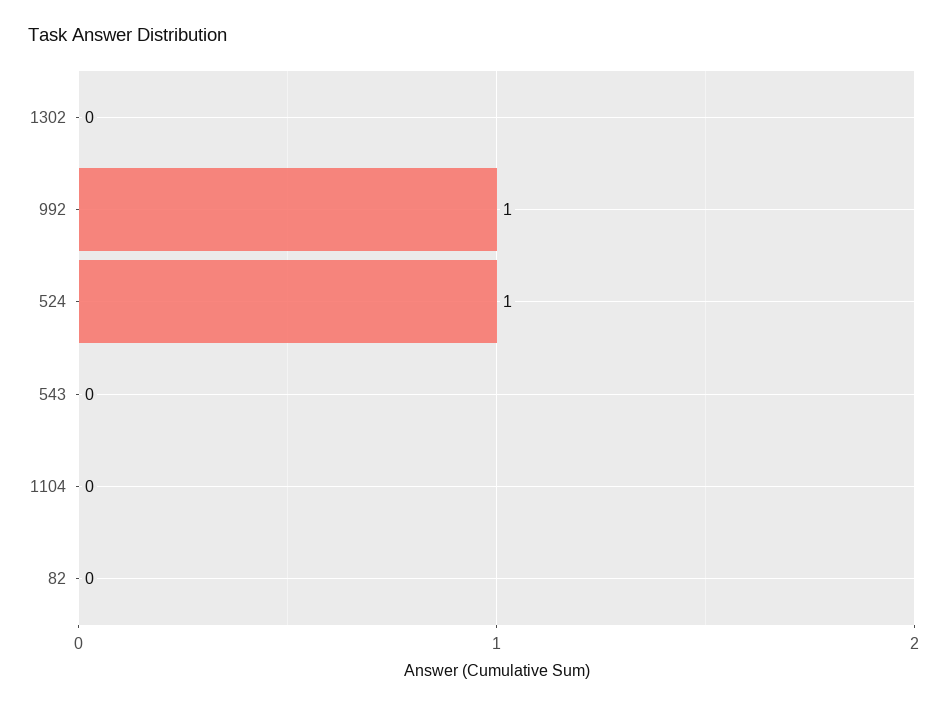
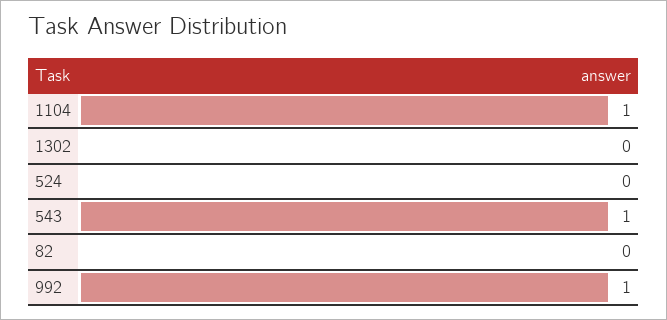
524: 1 -> 0
543: 0 -> 1
1104: 0 -> 1

